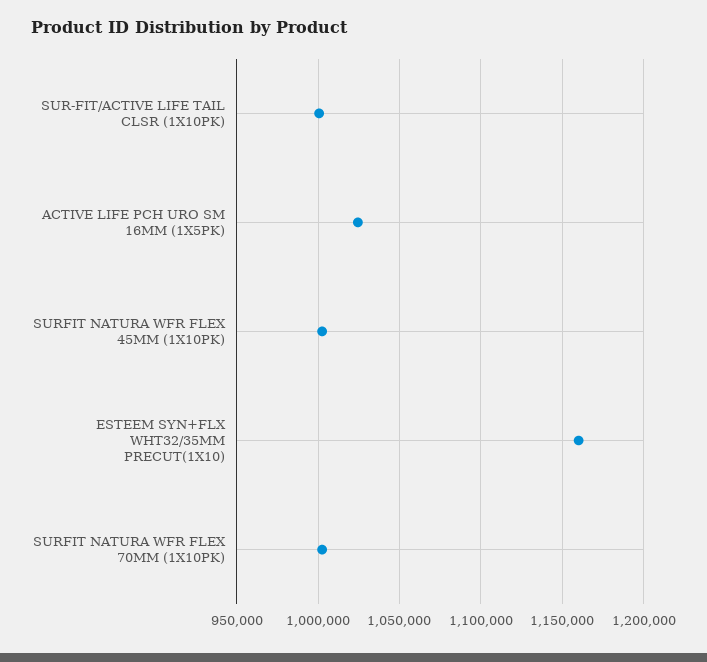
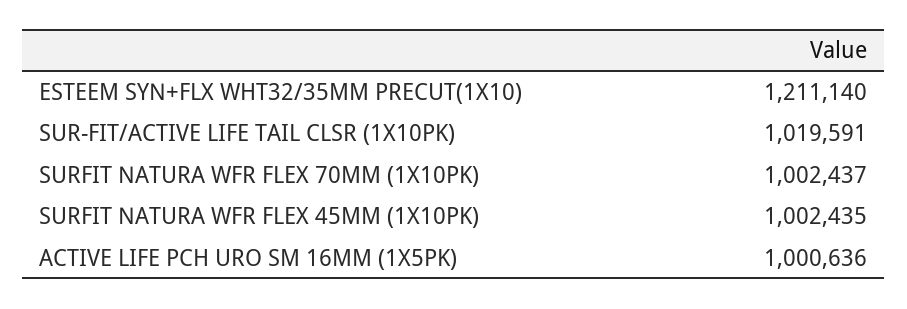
SUR-FIT/ACTIVE LIFE TAIL CLSR (1X10PK): 1000000 -> 1019591
ACTIVE LIFE PCH URO SM 16MM (1X5PK): 1025000 -> 1000636
ESTEEM SYN+FLX WHT32/35MM PRECUT(1X10): 1160000 -> 1211140

